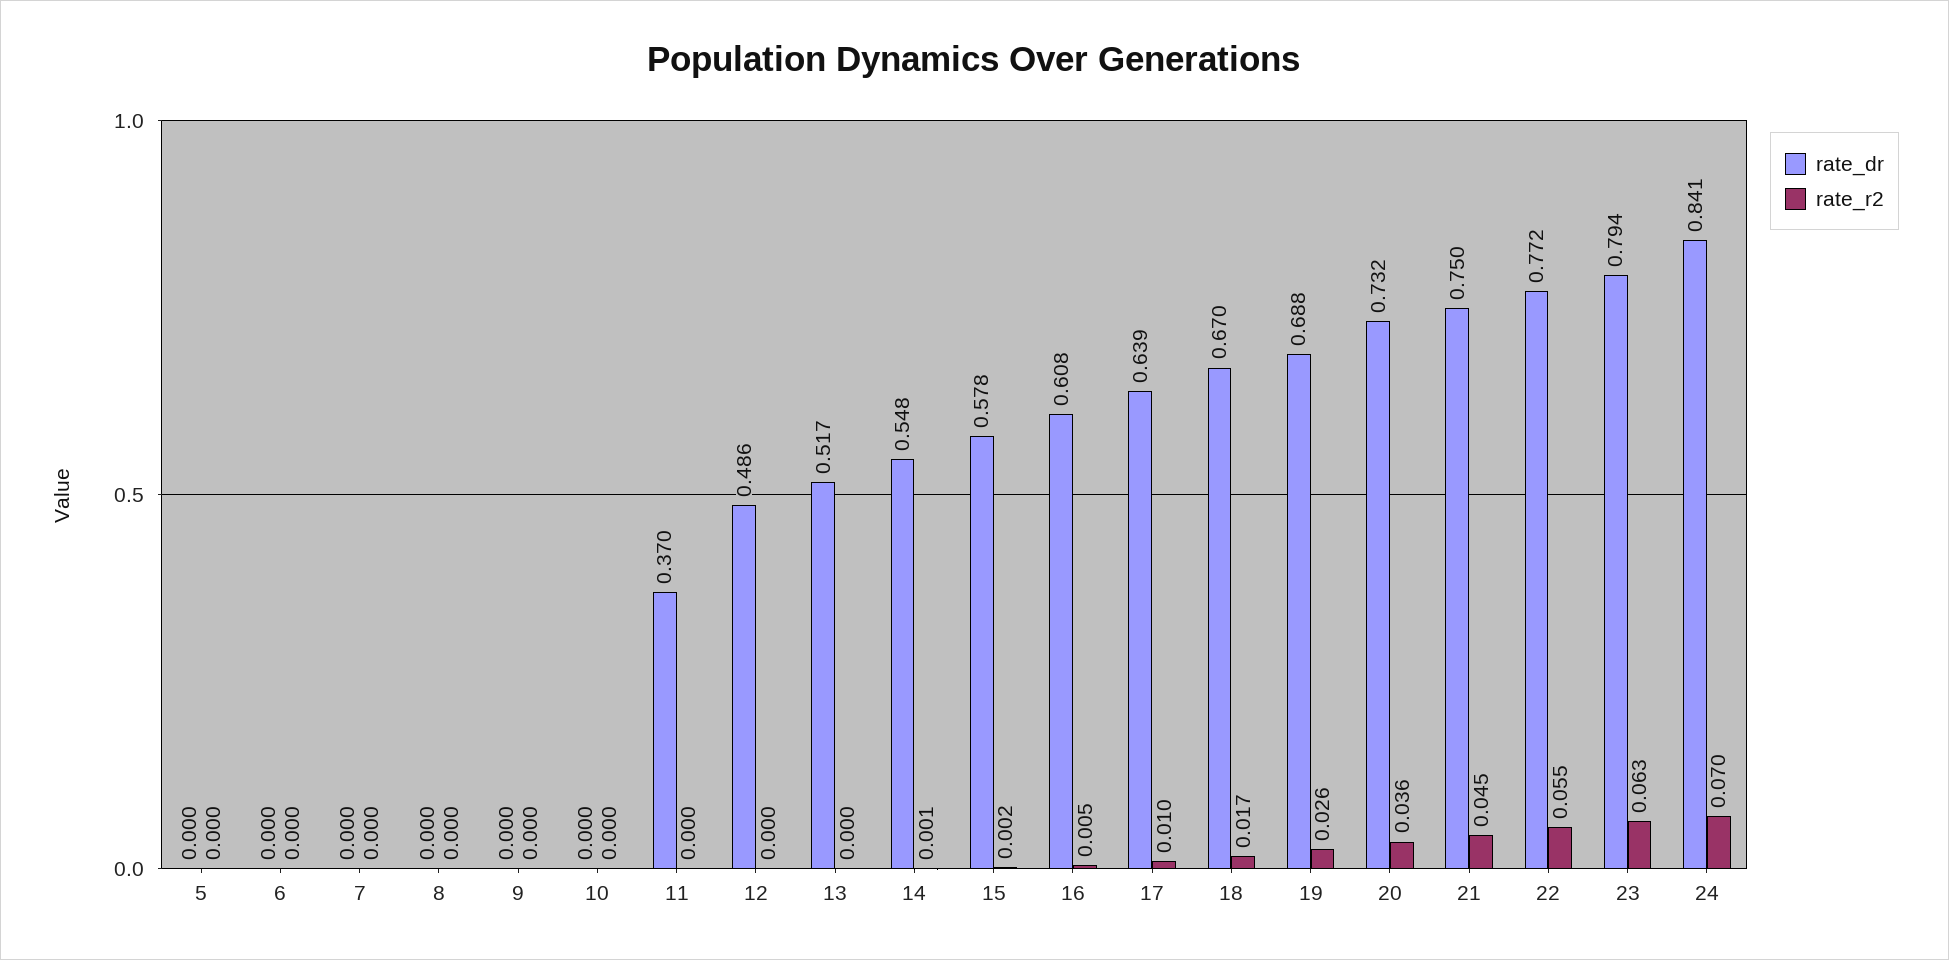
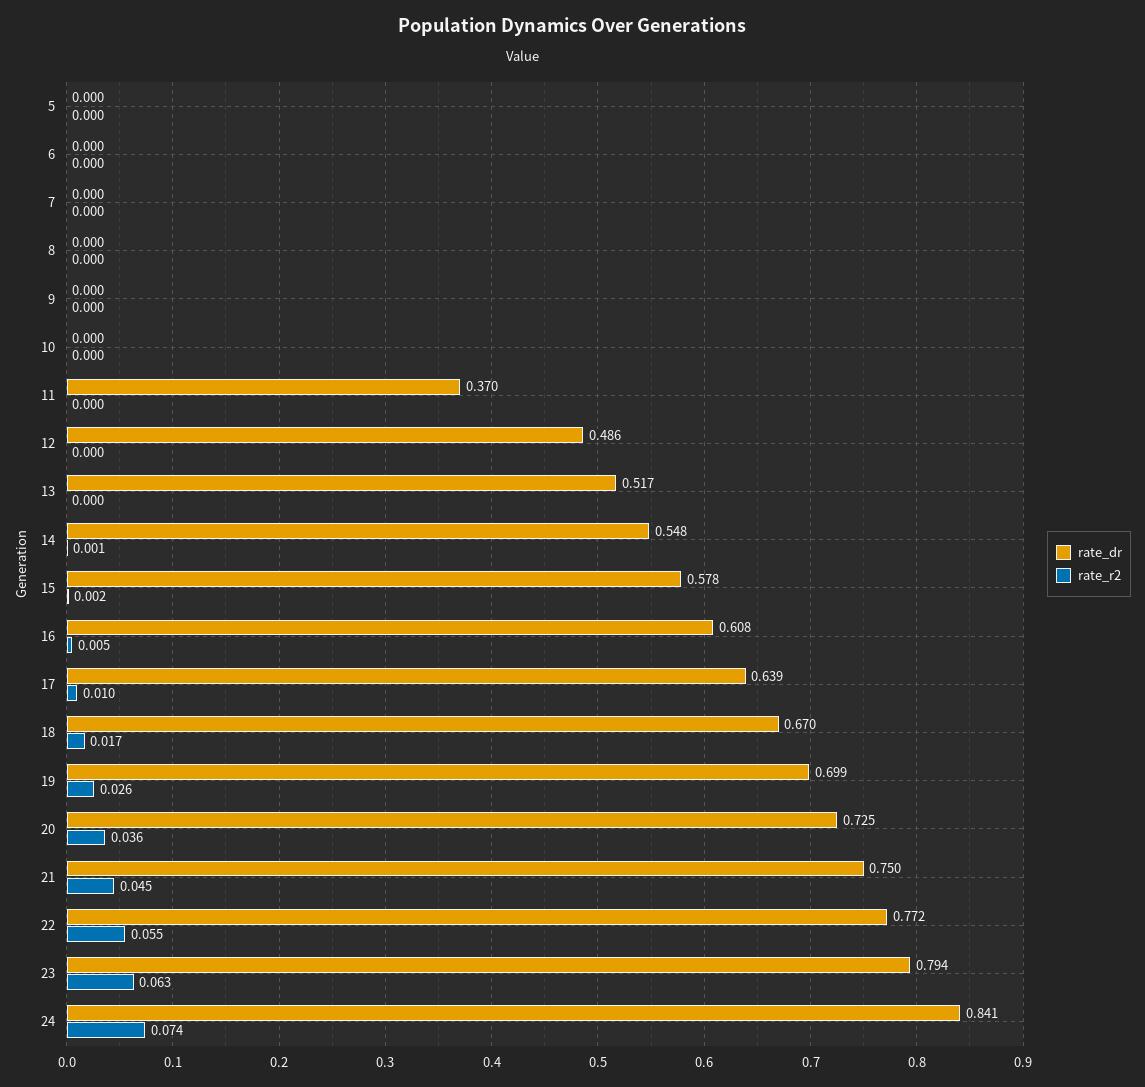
rate_dr, 19: 0.688 -> 0.699
rate_dr, 20: 0.732 -> 0.725
rate_r2, 24: 0.07 -> 0.074

